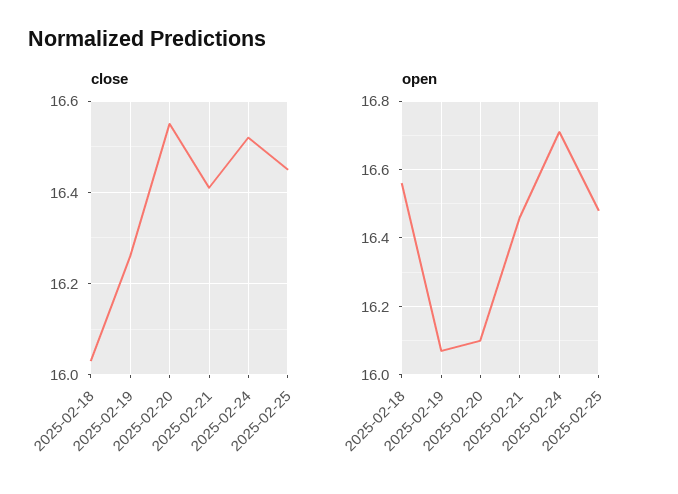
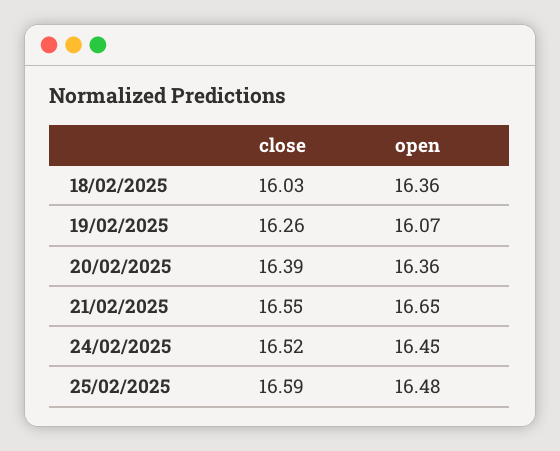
close, 2025-02-20: 16.55 -> 16.39
close, 2025-02-21: 16.4 -> 16.55
close, 2025-02-25: 16.45 -> 16.59
open, 2025-02-18: 16.55 -> 16.36
open, 2025-02-20: 16.1 -> 16.36
open, 2025-02-21: 16.45 -> 16.65
open, 2025-02-24: 16.7 -> 16.45

